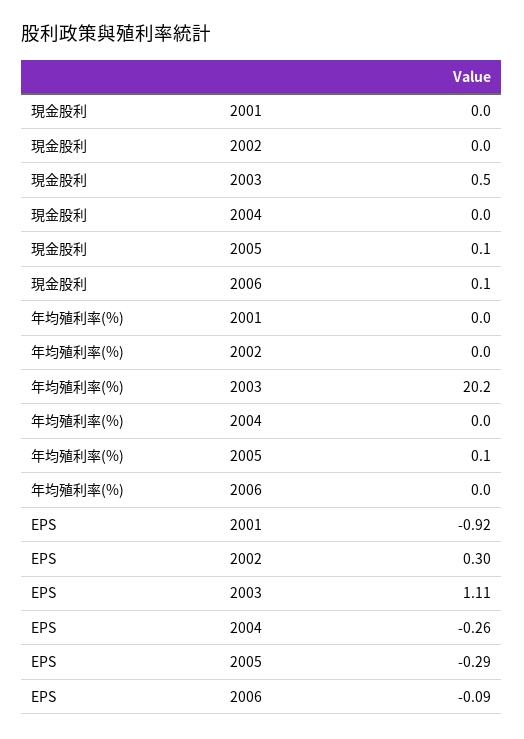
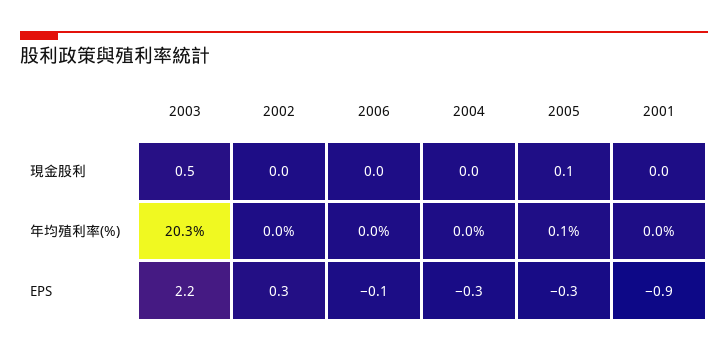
現金股利, 2006: 0.1 -> 0
年均殖利率(%), 2003: 20.2 -> 20.3
EPS, 2003: 1.11 -> 2.2

